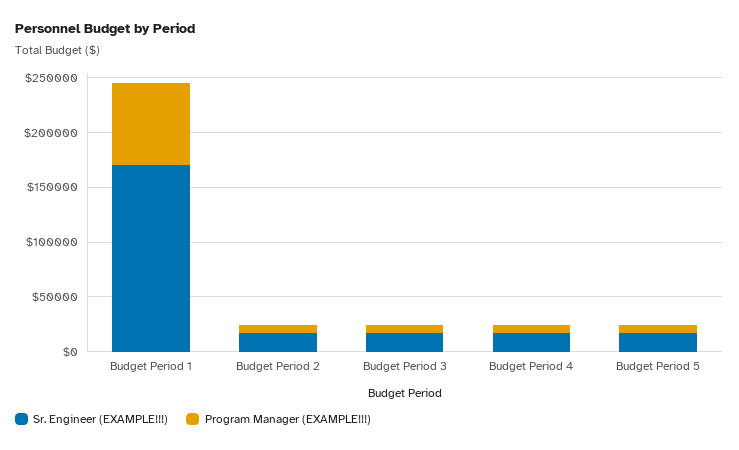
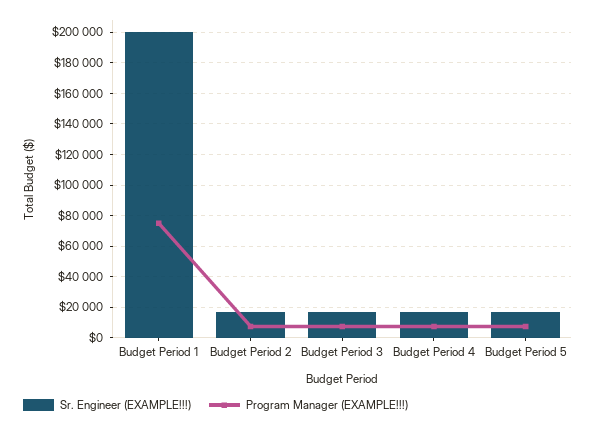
Sr. Engineer (EXAMPLE!!!), Budget Period 1: 170000 -> 200000

